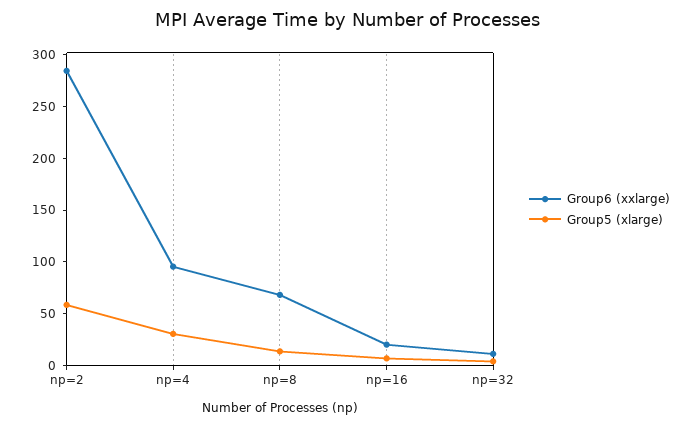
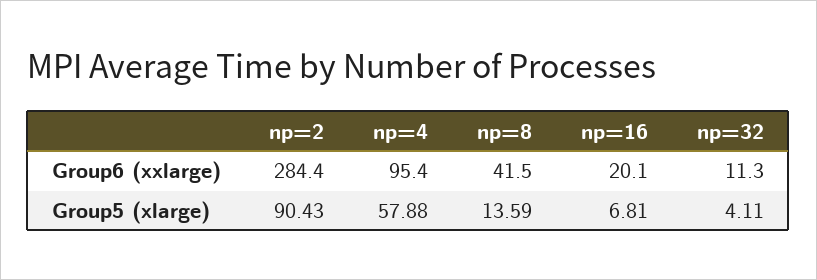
Group5 (xlarge), np=2: 60 -> 90.43
Group5 (xlarge), np=4: 30 -> 57.88
Group6 (xxlarge), np=8: 70 -> 41.5

